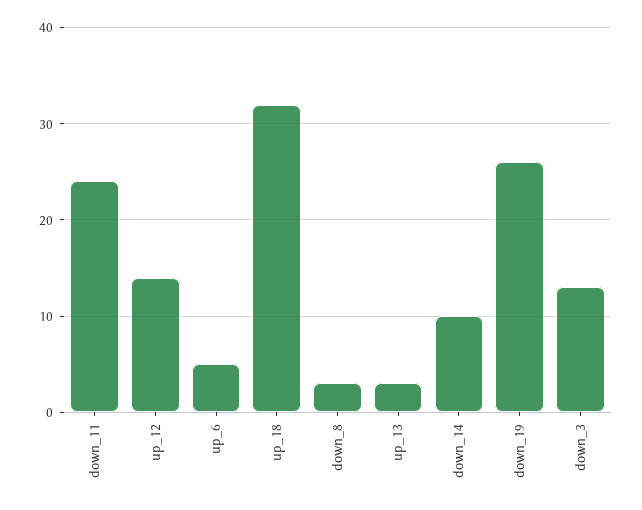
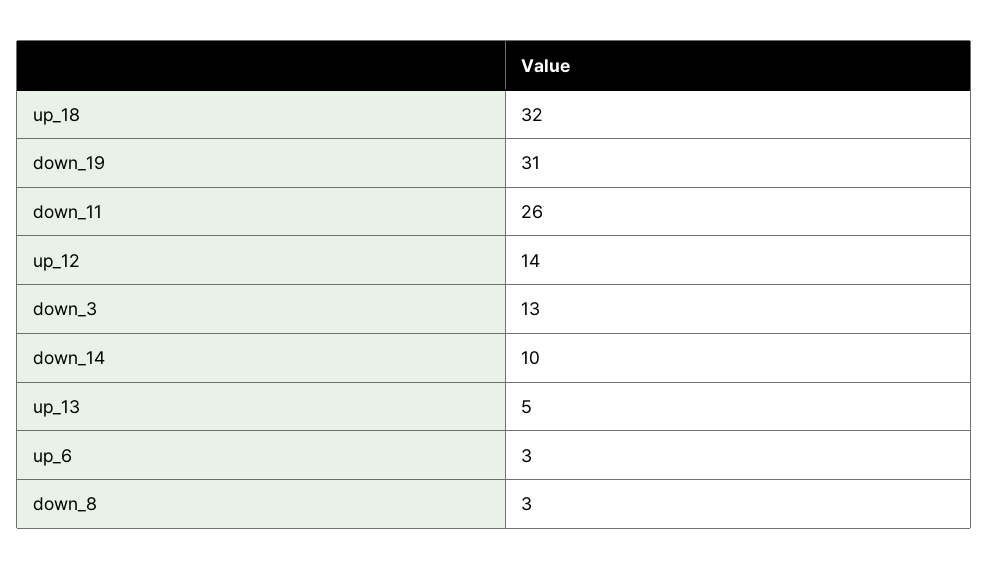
down_11: 24 -> 26
up_6: 5 -> 3
up_13: 3 -> 5
down_19: 26 -> 31

